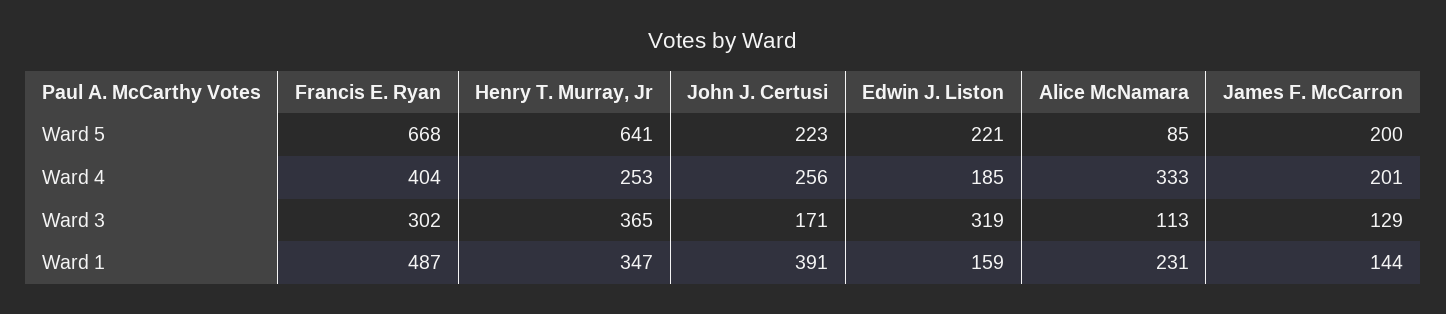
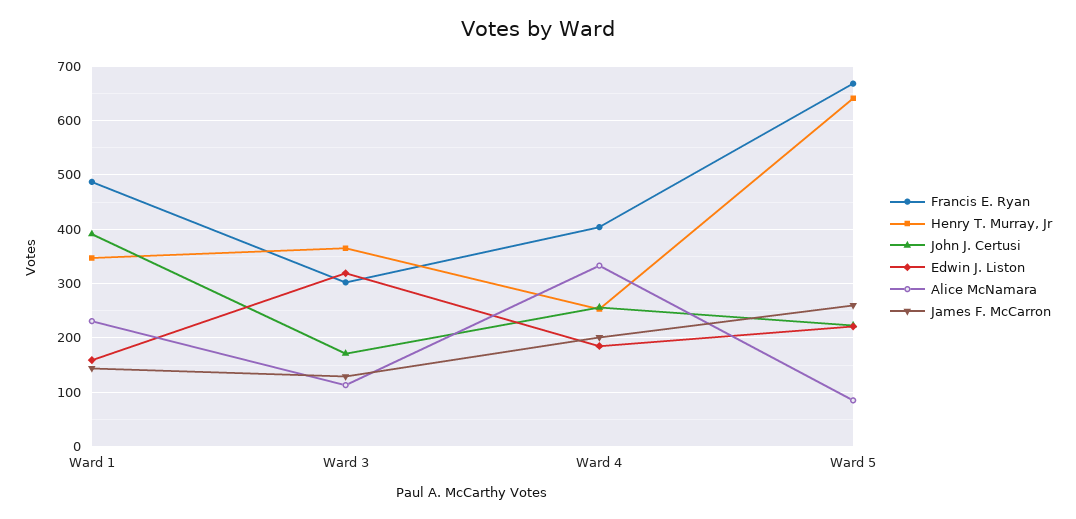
James F. McCarron, Ward 5: 200 -> 260

